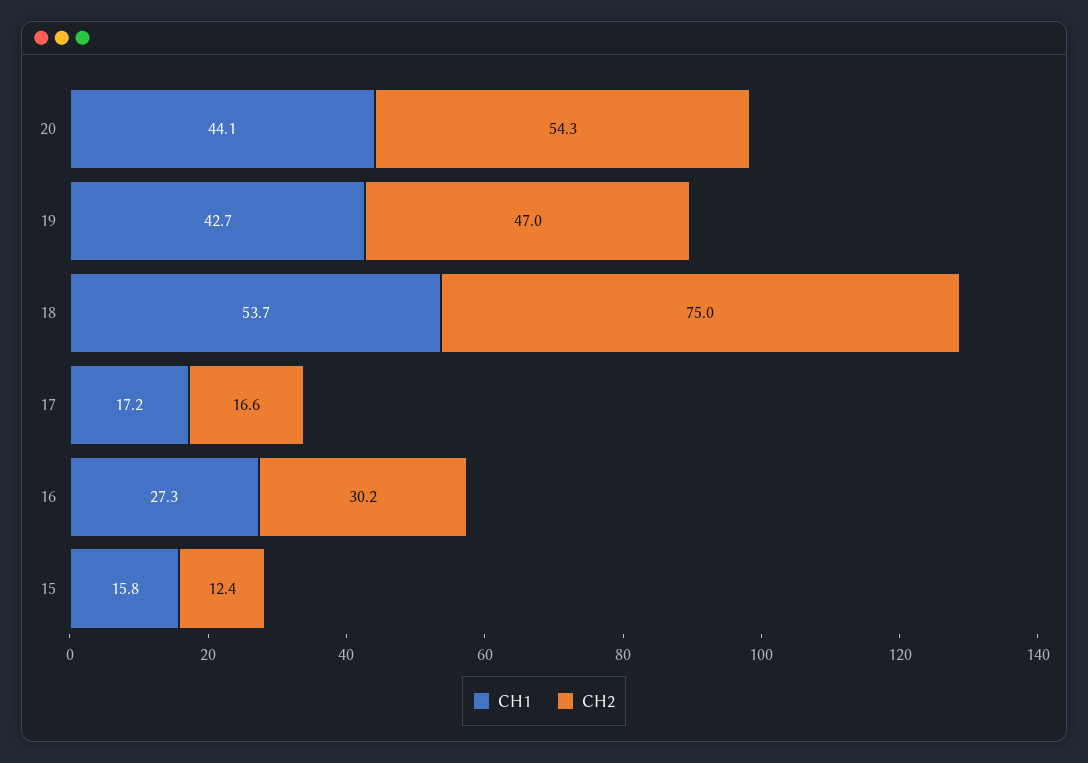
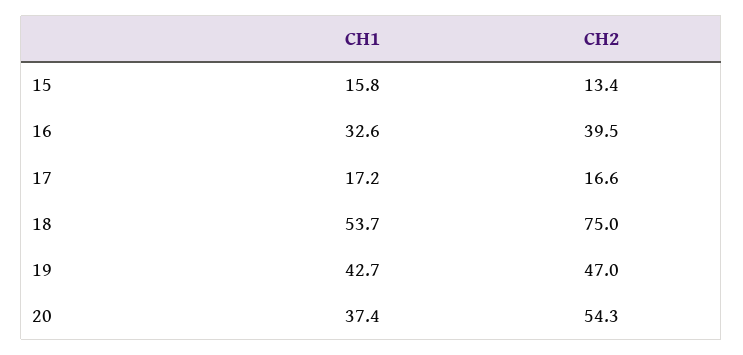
CH1, 20: 44.1 -> 37.4
CH1, 16: 27.3 -> 32.6
CH2, 16: 30.2 -> 39.5
CH2, 15: 12.4 -> 13.4

